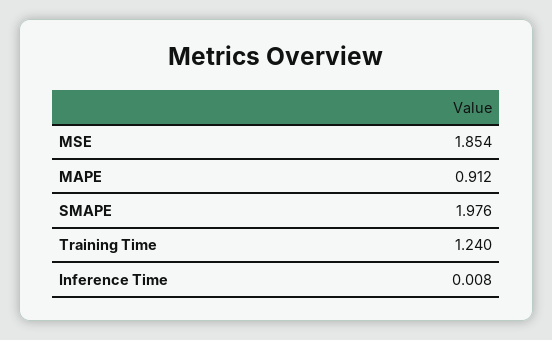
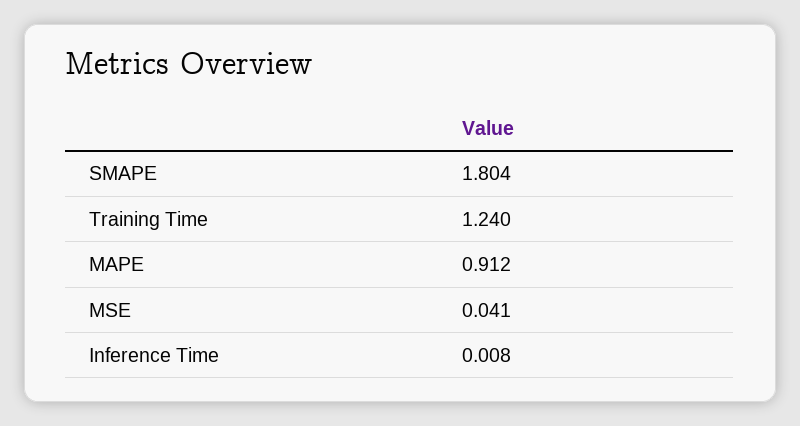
MSE: 1.854 -> 0.041
SMAPE: 1.976 -> 1.804

